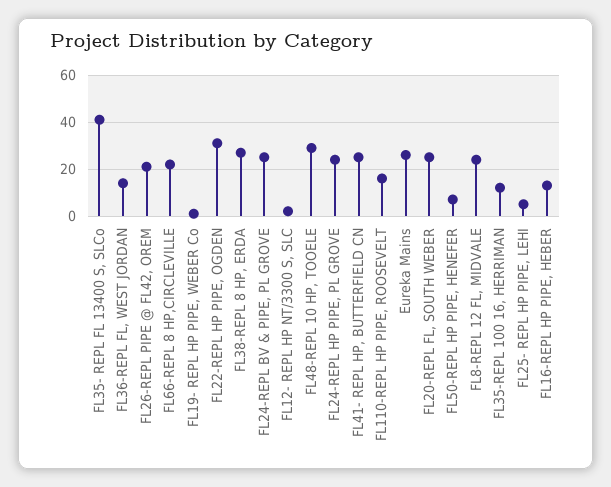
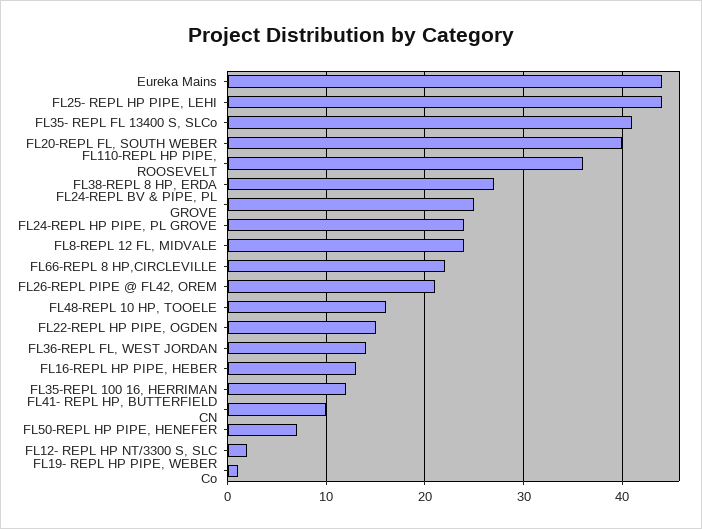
FL22-REPL HP PIPE, OGDEN: 30 -> 15
FL48-REPL 10 HP, TOOELE: 30 -> 16
FL41- REPL HP, BUTTERFIELD CN: 25 -> 10
FL110-REPL HP PIPE, ROOSEVELT: 15 -> 36
Eureka Mains: 25 -> 44
FL20-REPL FL, SOUTH WEBER: 25 -> 40
FL25- REPL HP PIPE, LEHI: 5 -> 44

